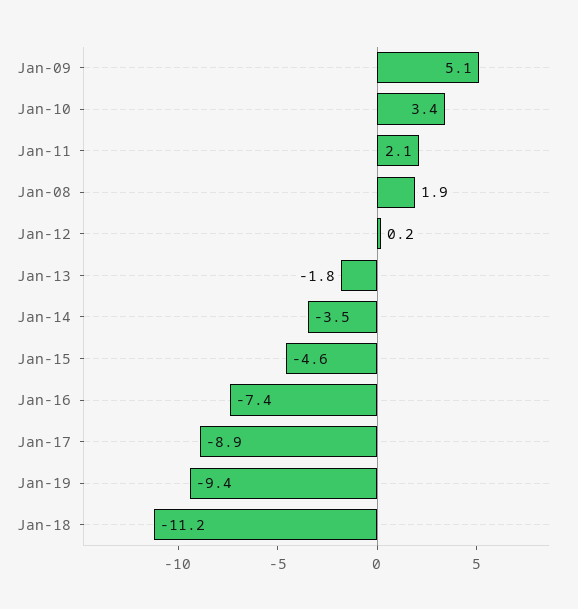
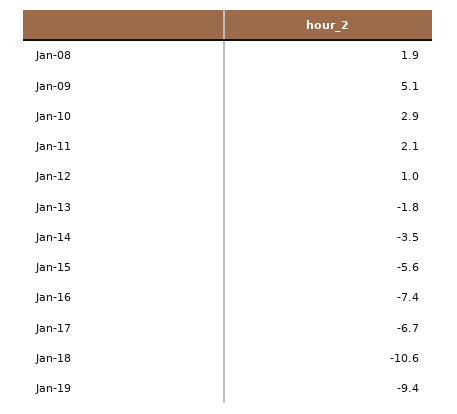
Jan-10: 3.4 -> 2.9
Jan-12: 0.2 -> 1
Jan-15: -4.6 -> -5.6
Jan-17: -8.9 -> -6.7
Jan-18: -11.2 -> -10.6

